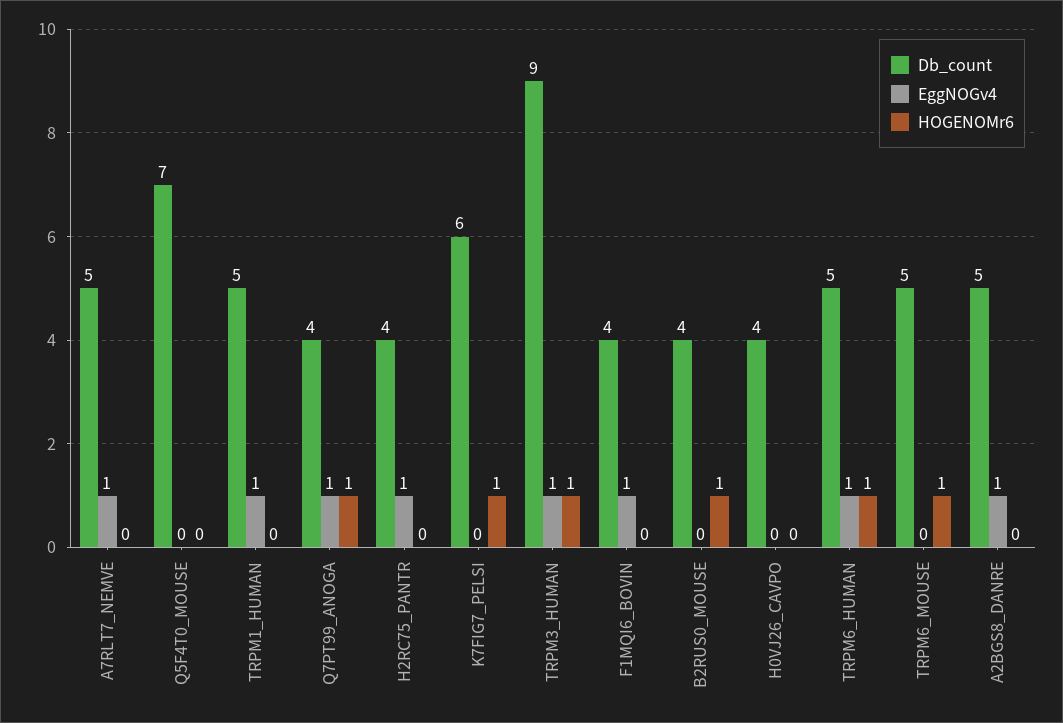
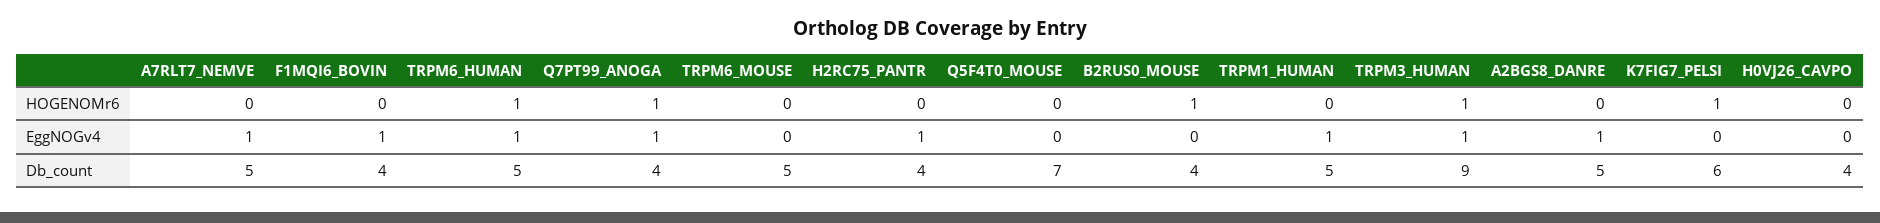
HOGENOMr6, TRPM6_MOUSE: 1 -> 0

